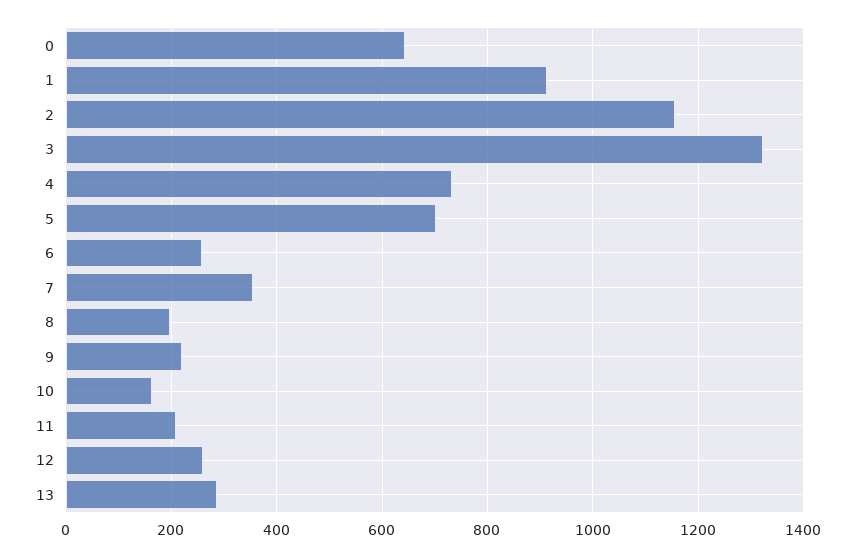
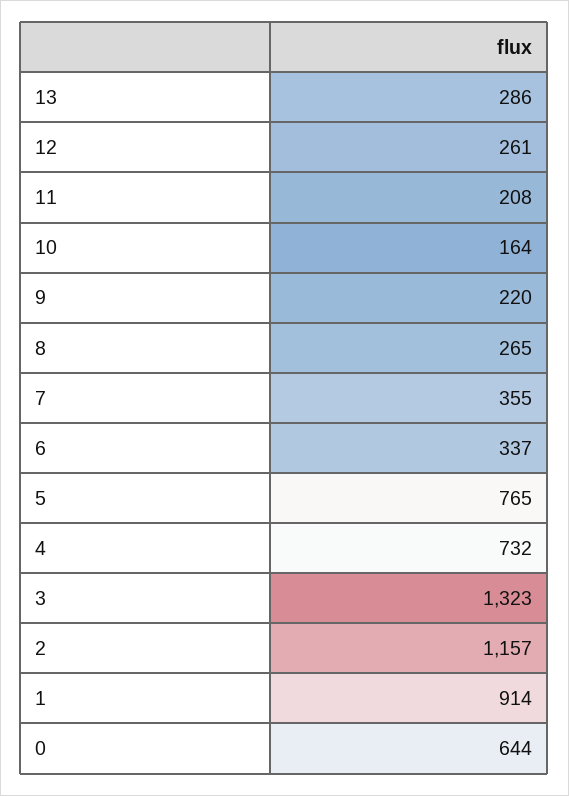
5: 700 -> 765
6: 260 -> 337
8: 200 -> 265

